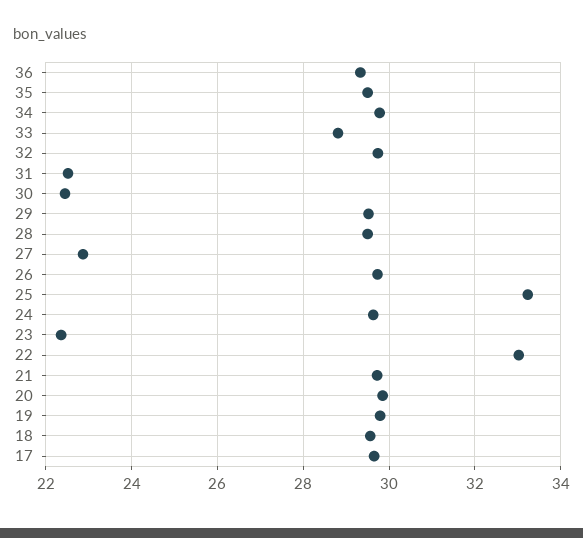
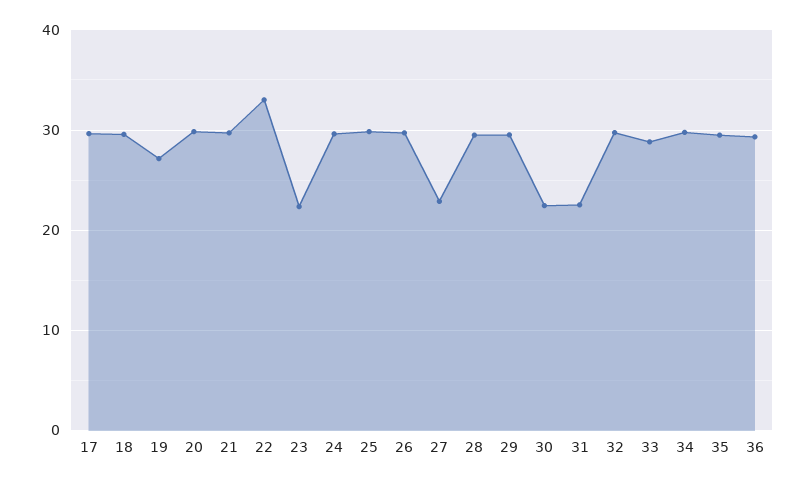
25: 33.2 -> 30
19: 29.8 -> 27

